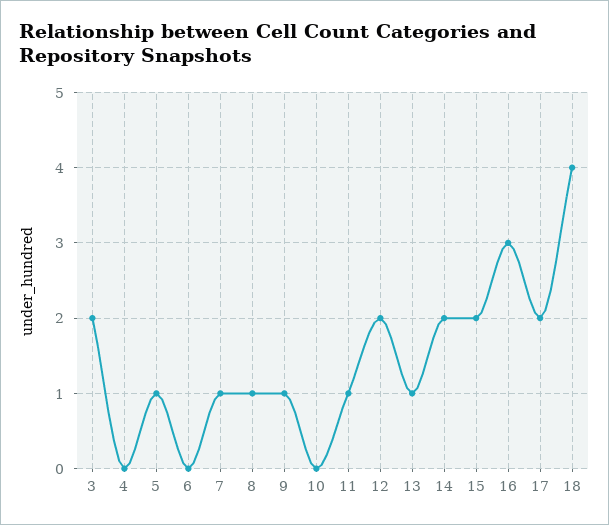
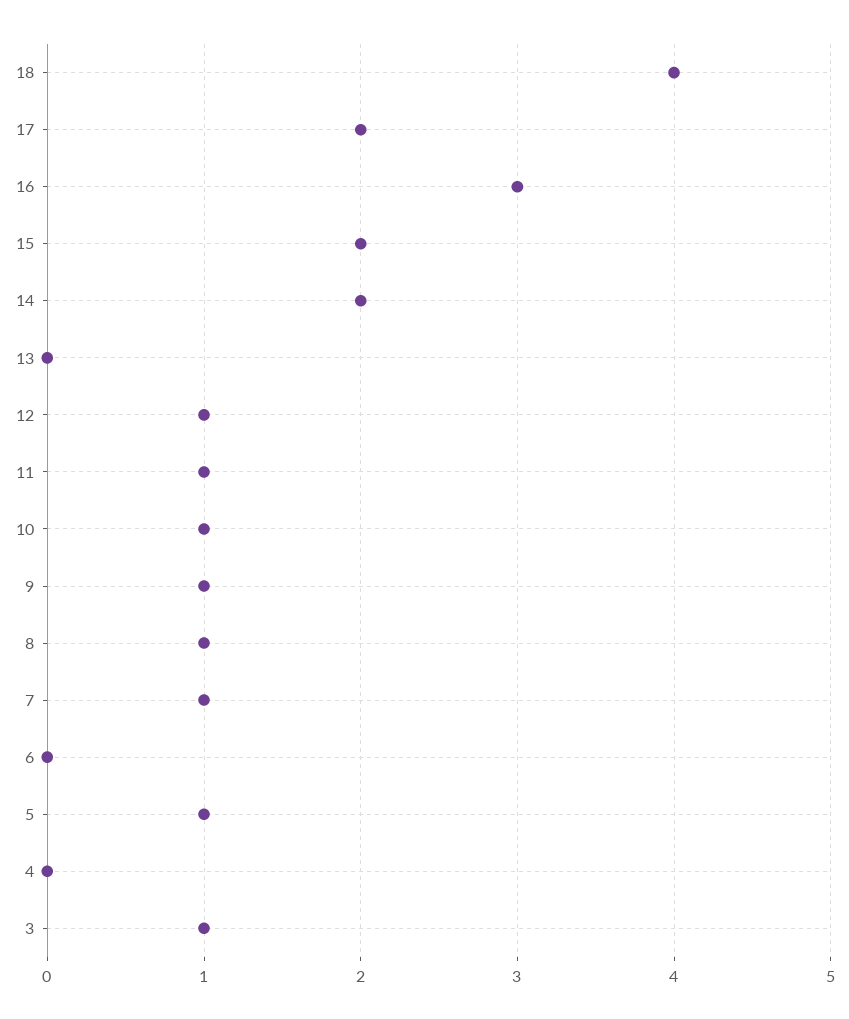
3: 2 -> 1
10: 0 -> 1
12: 2 -> 1
13: 1 -> 0

